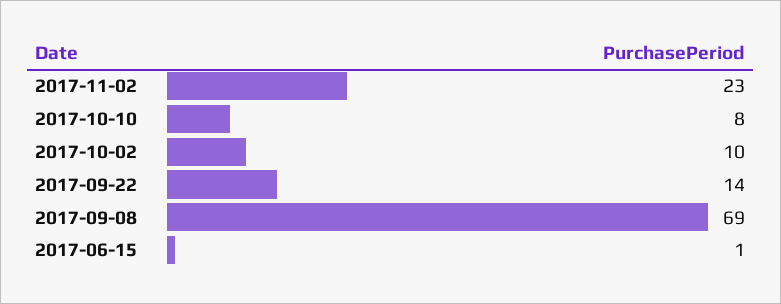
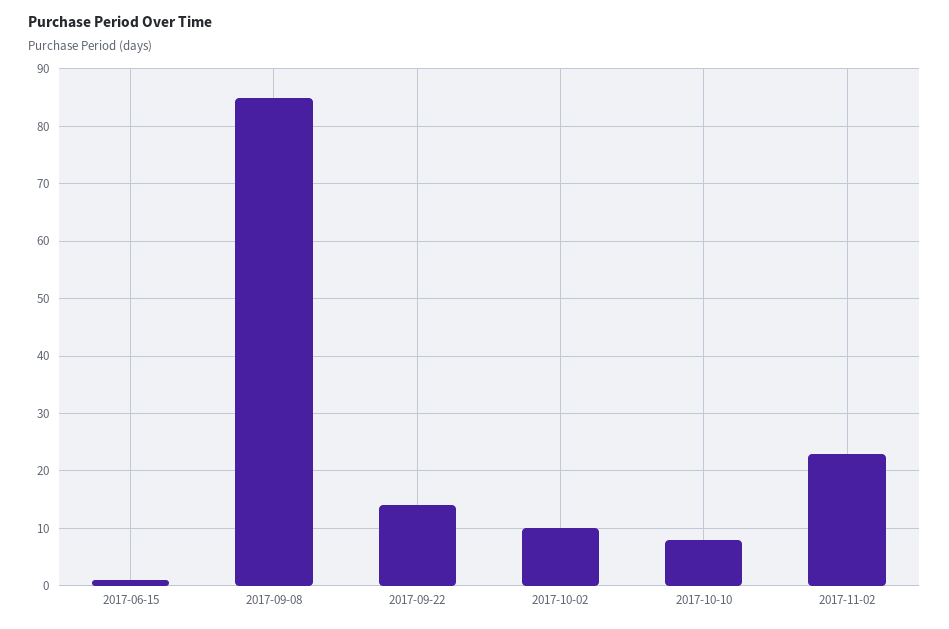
2017-09-08: 69 -> 85

